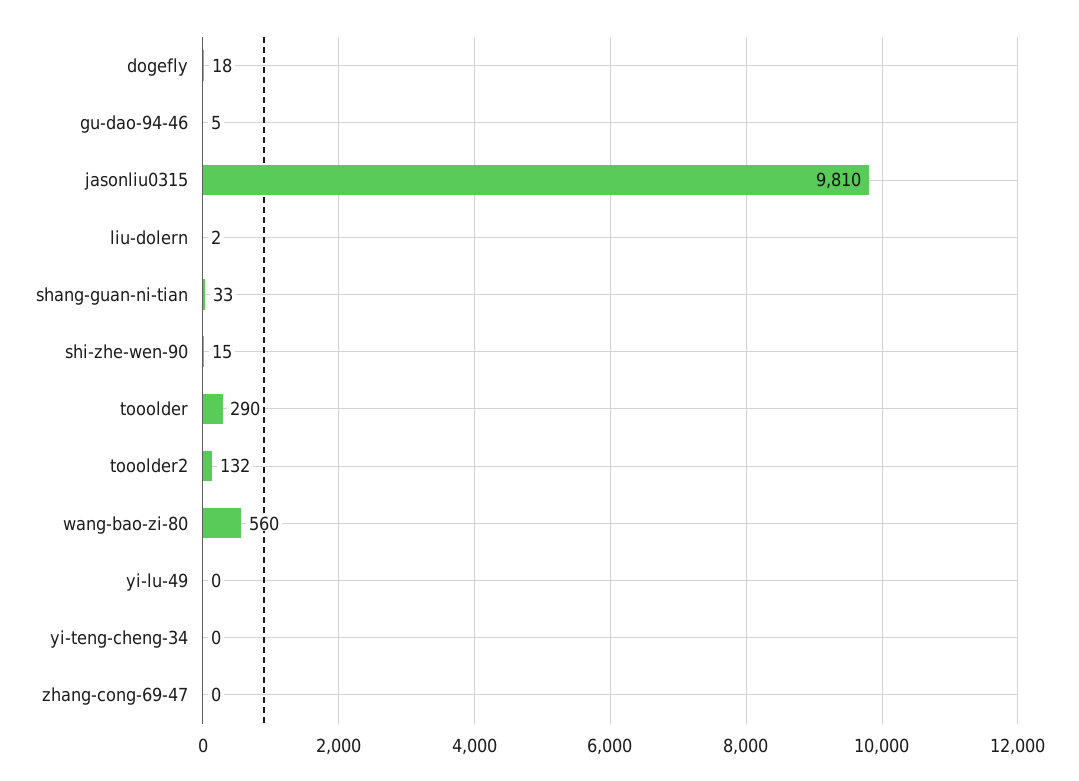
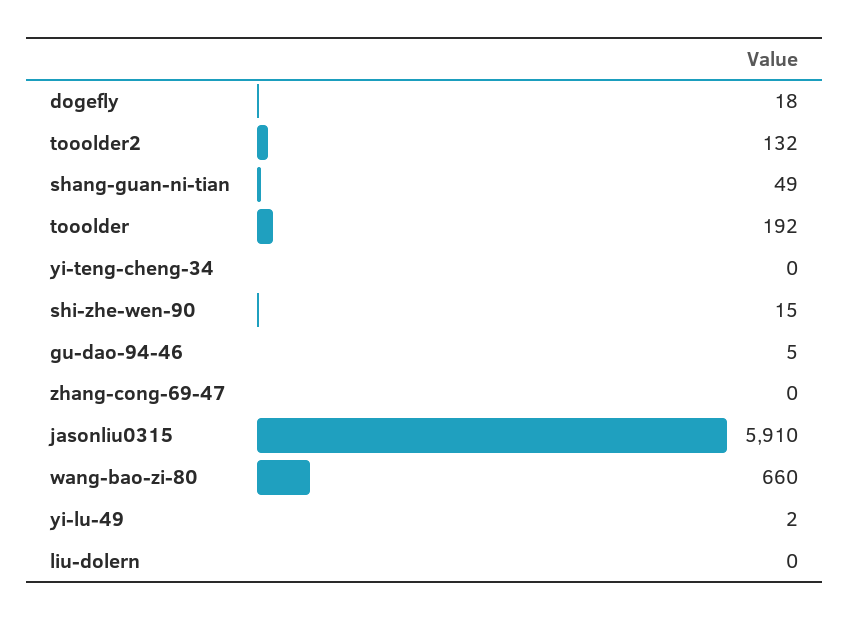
jasonliu0315: 9810 -> 5910
liu-dolern: 2 -> 0
shang-guan-ni-tian: 33 -> 49
tooolder: 290 -> 192
wang-bao-zi-80: 560 -> 660
yi-lu-49: 0 -> 2

